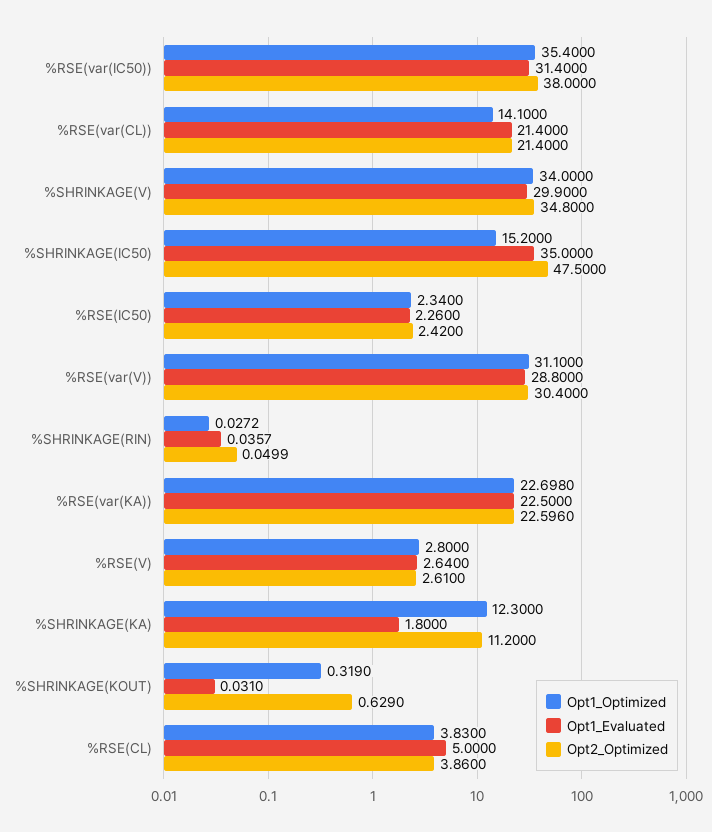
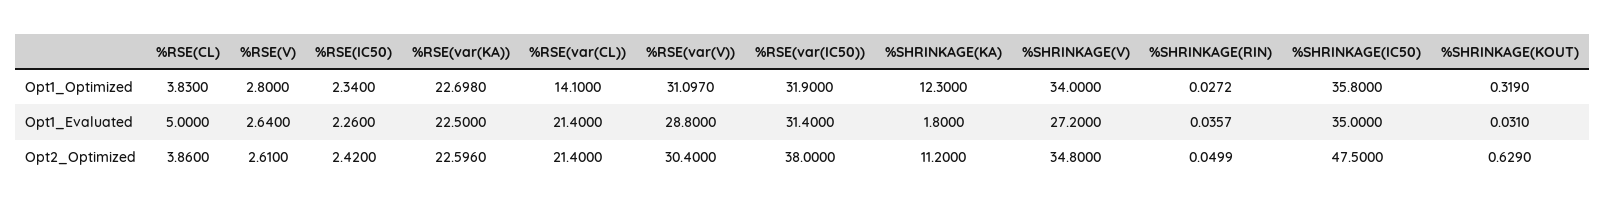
Opt1_Optimized, %RSE(var(IC50)): 35.4 -> 31.9
Opt1_Evaluated, %SHRINKAGE(V): 29.9 -> 27.2
Opt1_Optimized, %SHRINKAGE(IC50): 15.2 -> 35.8
Opt1_Optimized, %RSE(var(V)): 31.1 -> 31.097

